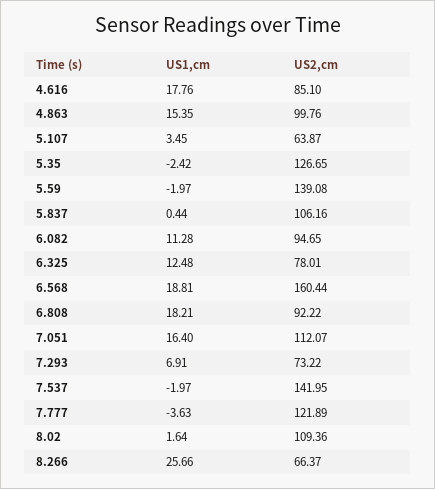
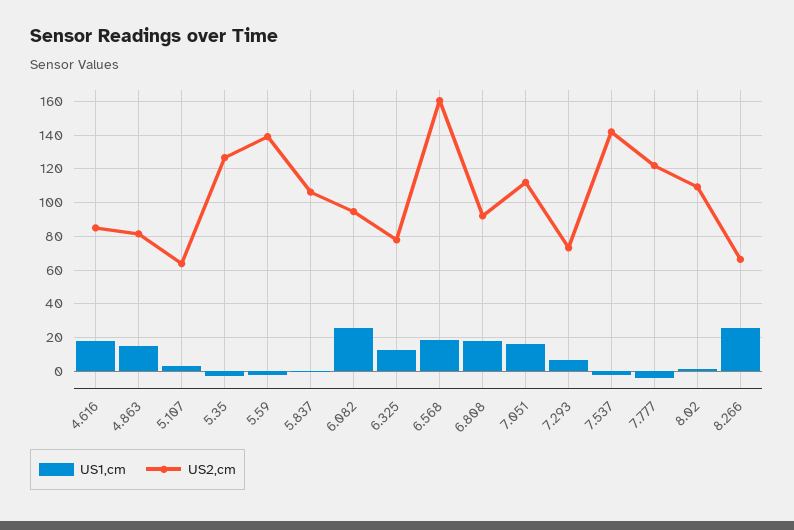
US2,cm, 4.863: 99.76 -> 80
US1,cm, 6.082: 11.28 -> 25

